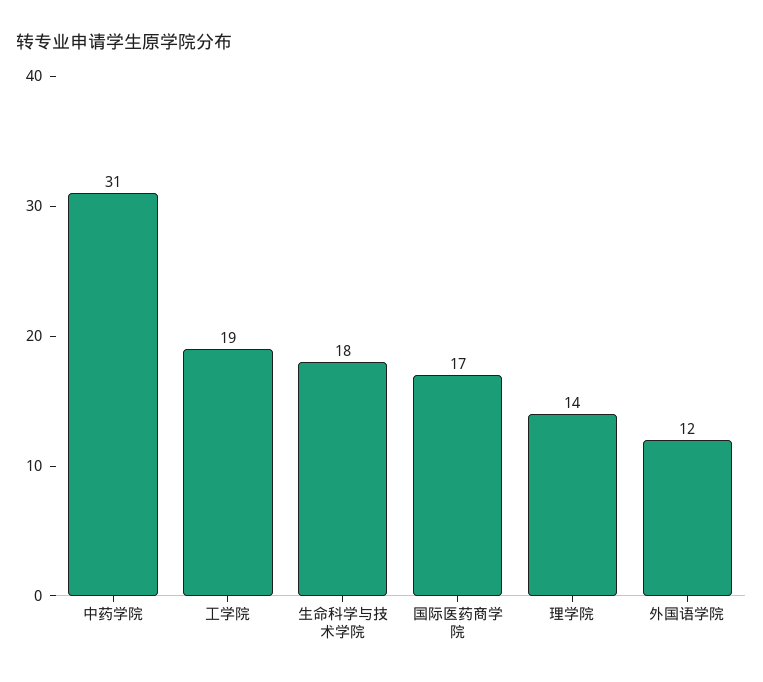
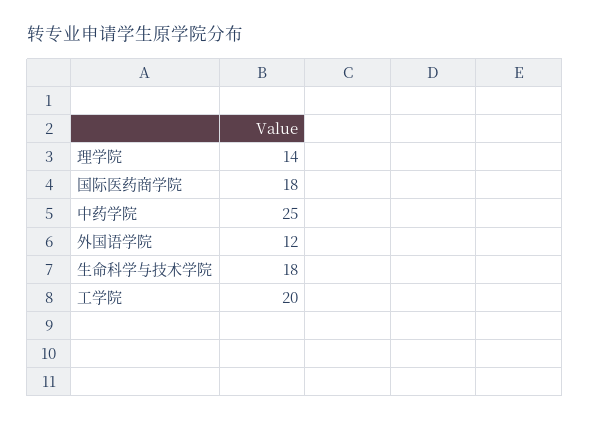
中药学院: 31 -> 25
工学院: 19 -> 20
国际医药商学院: 17 -> 18

